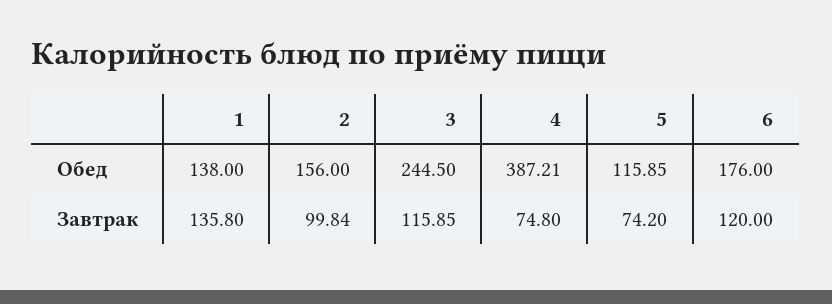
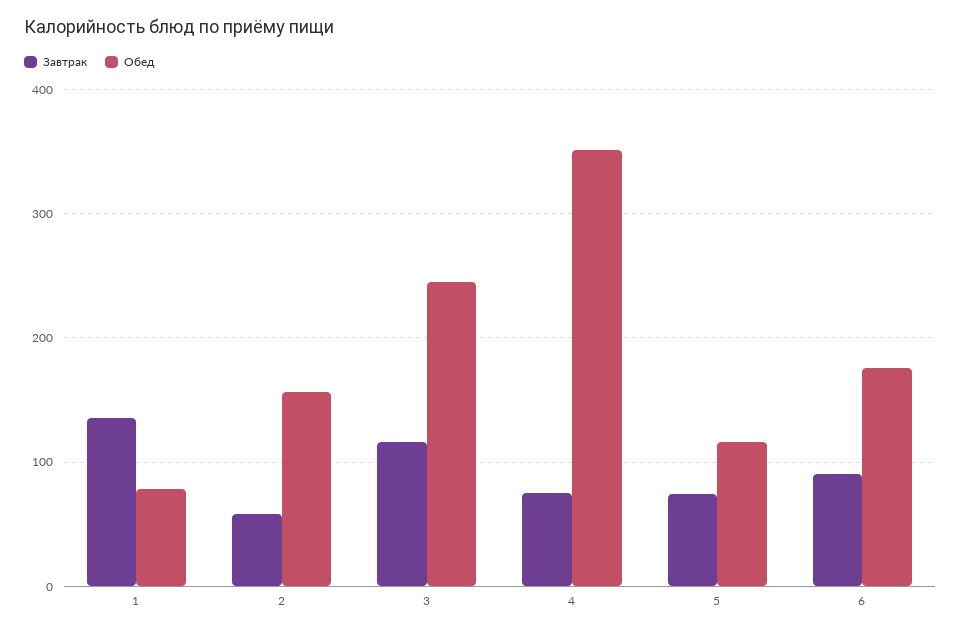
Обед, 1: 138 -> 80
Обед, 4: 387.21 -> 350
Завтрак, 2: 99.84 -> 60
Завтрак, 6: 120 -> 90

